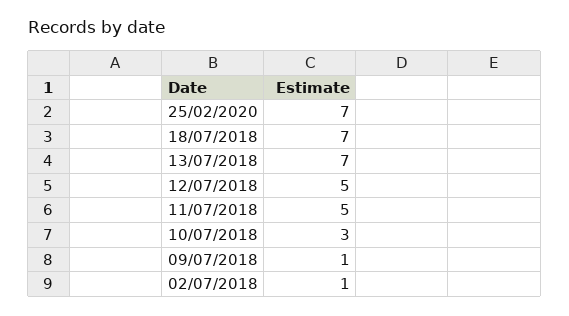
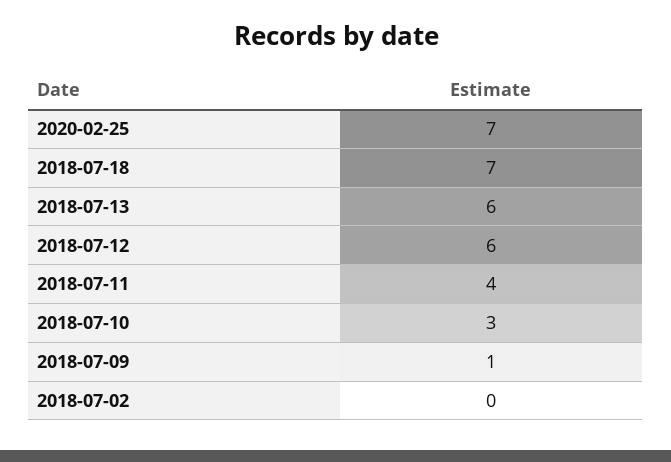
13/07/2018: 7 -> 6
12/07/2018: 5 -> 6
11/07/2018: 5 -> 4
02/07/2018: 1 -> 0

